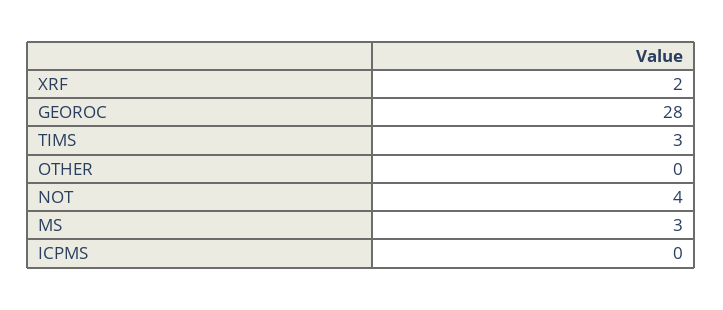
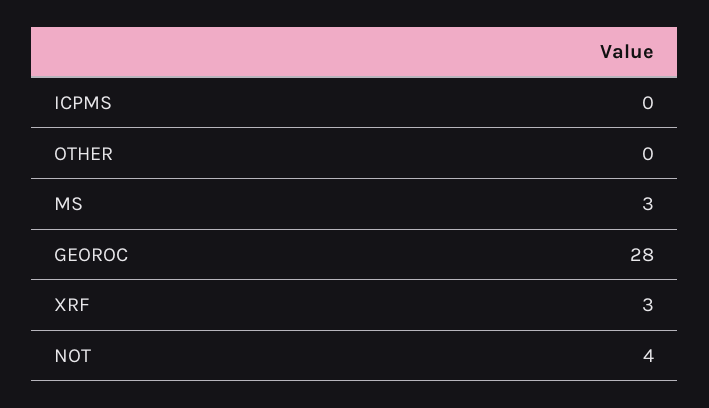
XRF: 2 -> 3
TIMS: 3 -> none

